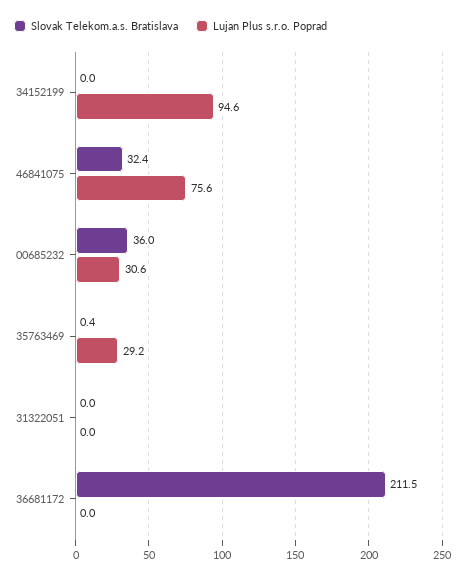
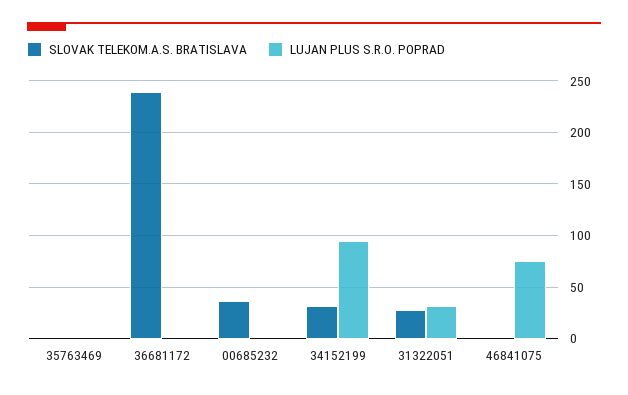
Slovak Telekom.a.s. Bratislava, 34152199: 0 -> 30
Slovak Telekom.a.s. Bratislava, 46841075: 32.4 -> 0
Lujan Plus s.r.o. Poprad, 00685232: 30.6 -> 0
Lujan Plus s.r.o. Poprad, 35763469: 29.2 -> 0
Slovak Telekom.a.s. Bratislava, 31322051: 0 -> 30
Lujan Plus s.r.o. Poprad, 31322051: 0 -> 30
Slovak Telekom.a.s. Bratislava, 36681172: 211.5 -> 240

